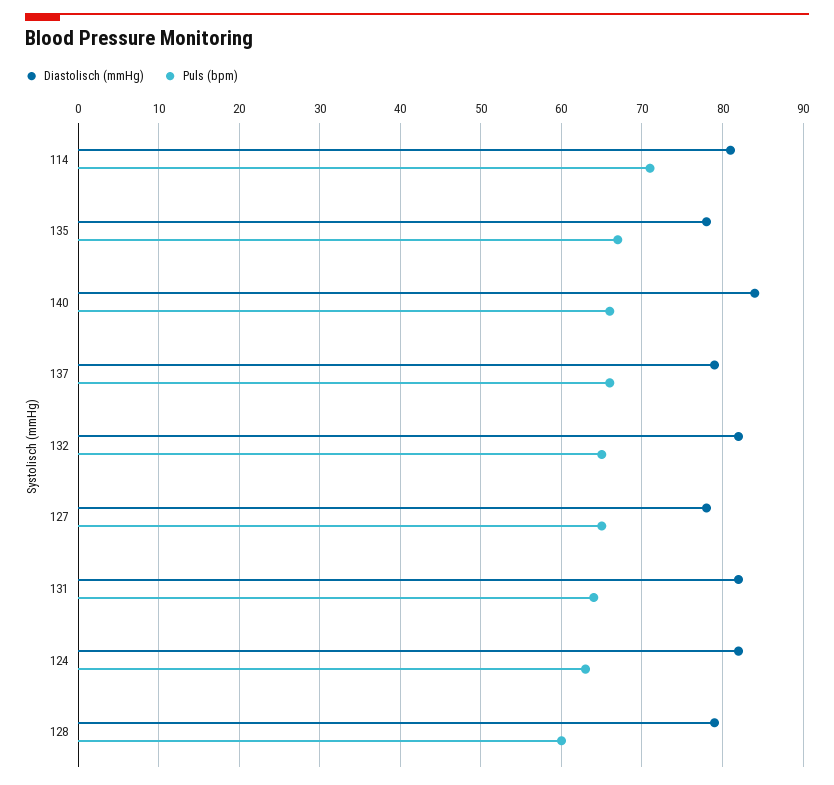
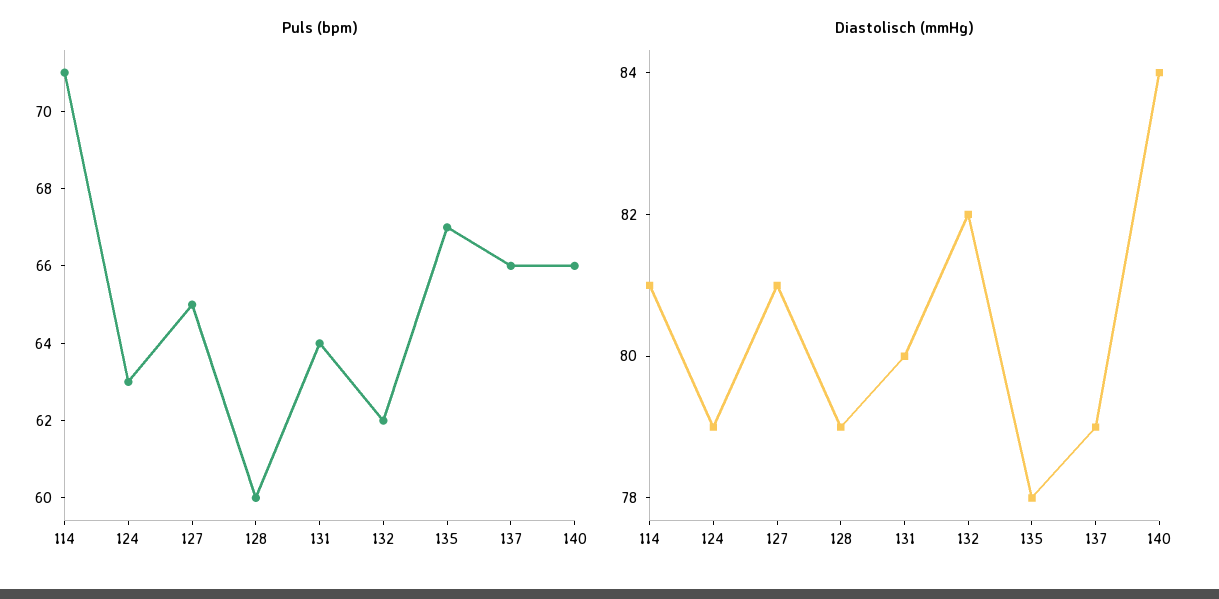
Puls (bpm), 132: 65 -> 62
Diastolisch (mmHg), 127: 78 -> 81
Diastolisch (mmHg), 131: 82 -> 80
Diastolisch (mmHg), 124: 82 -> 79

